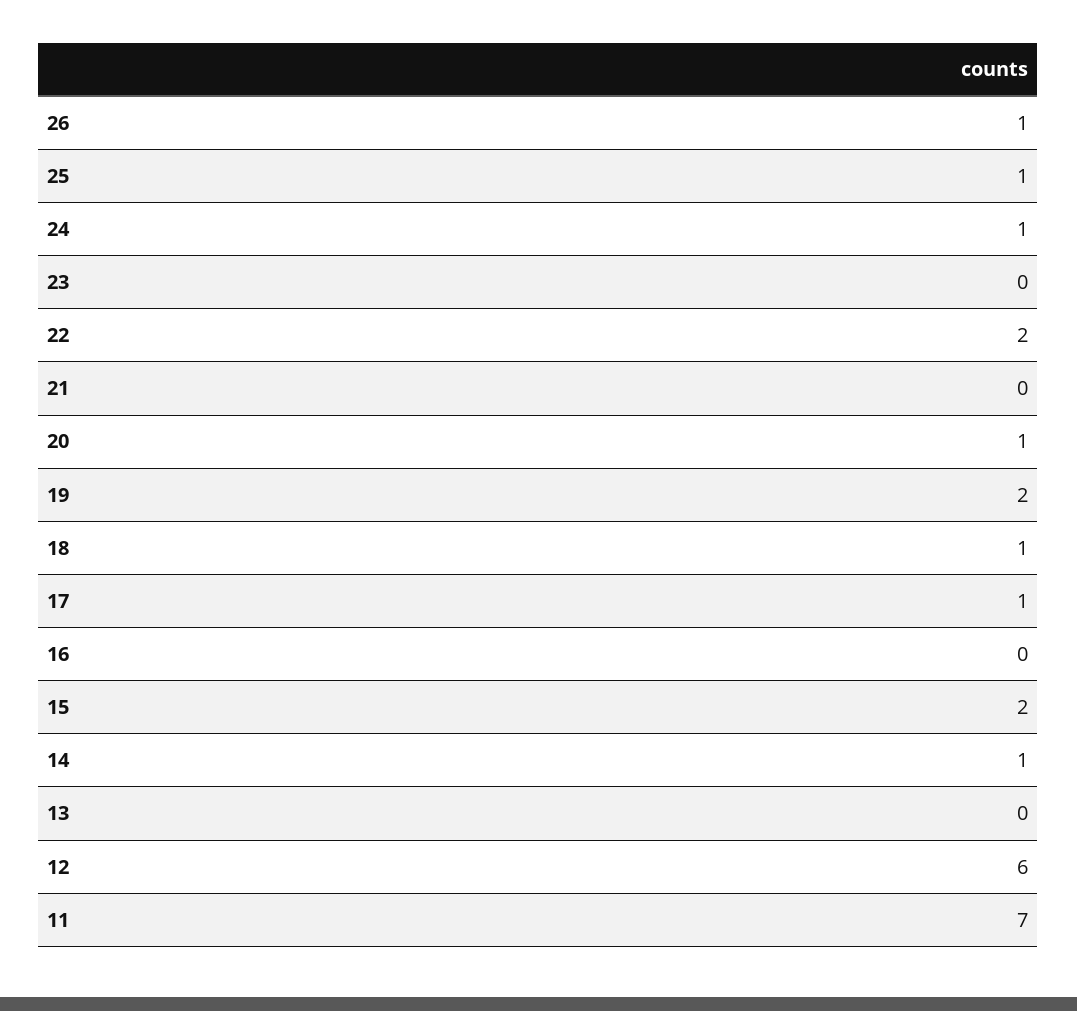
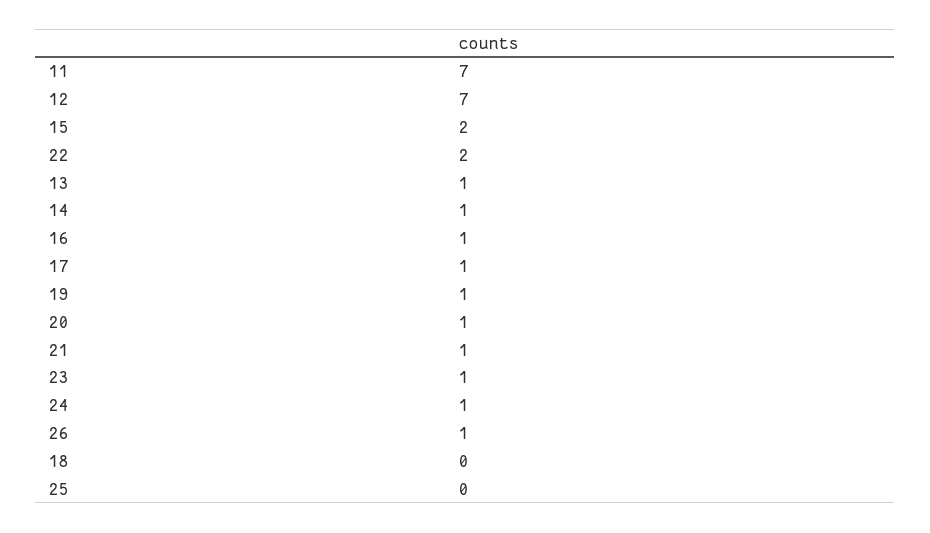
25: 1 -> 0
23: 0 -> 1
21: 0 -> 1
19: 2 -> 1
18: 1 -> 0
16: 0 -> 1
13: 0 -> 1
12: 6 -> 7

